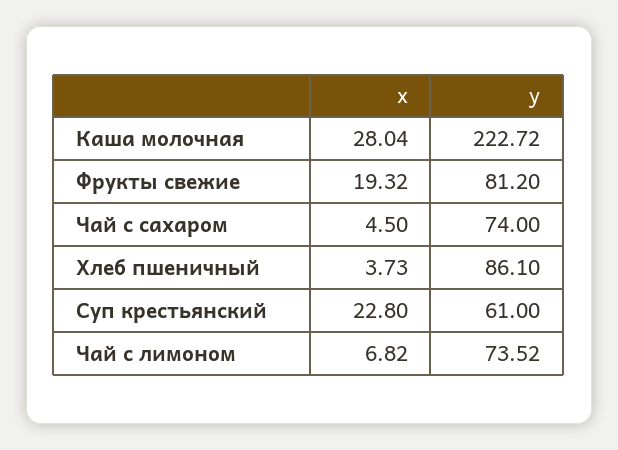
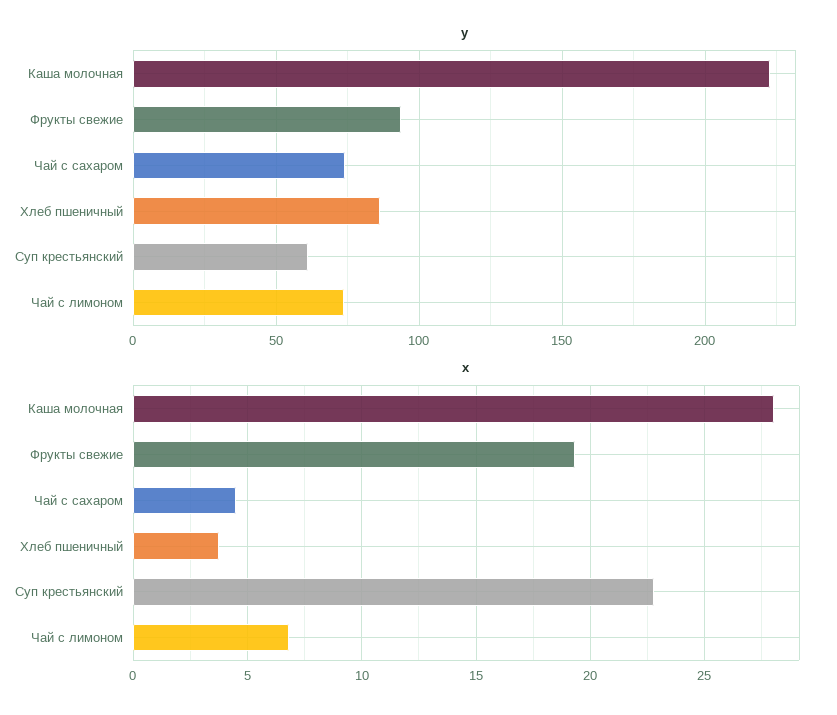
y, Фрукты свежие: 81.2 -> 95

